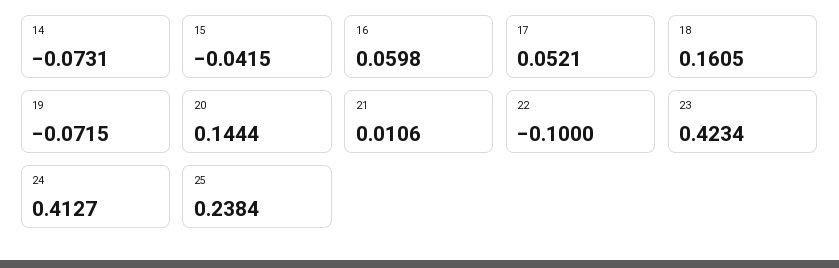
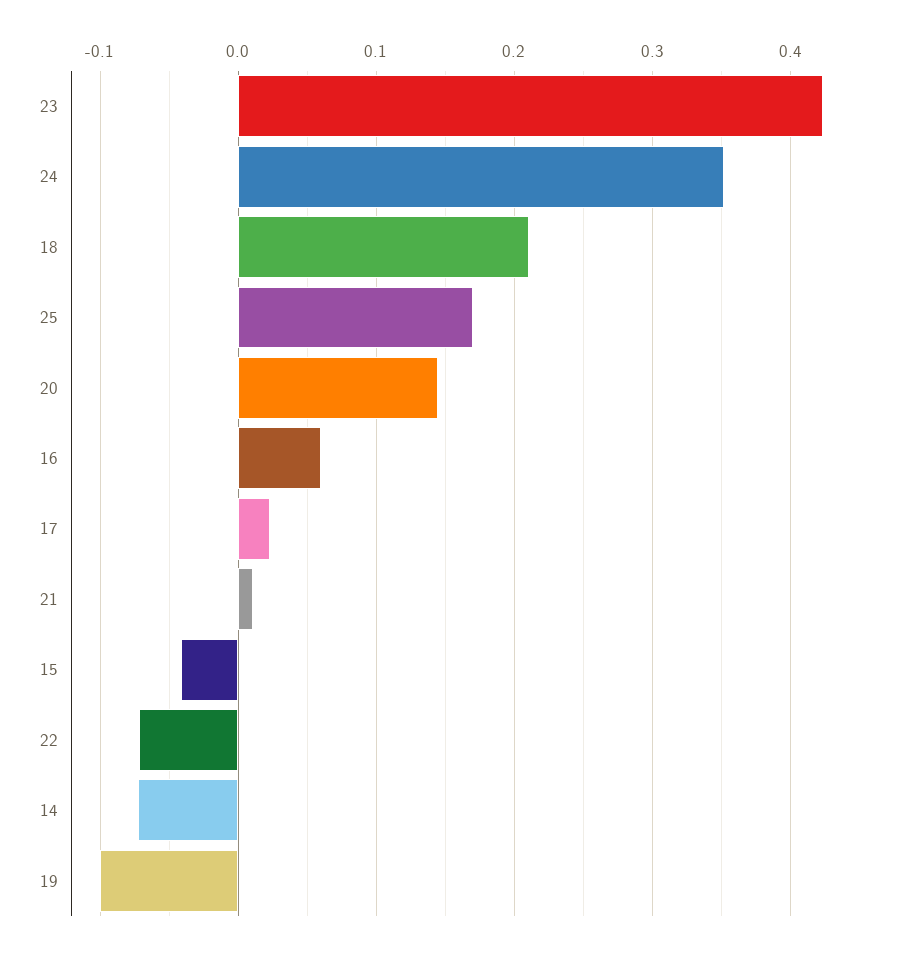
17: 0.0521 -> 0.02
18: 0.1605 -> 0.21
19: -0.0715 -> -0.1
22: -0.1 -> -0.07
24: 0.4127 -> 0.35
25: 0.2384 -> 0.17

